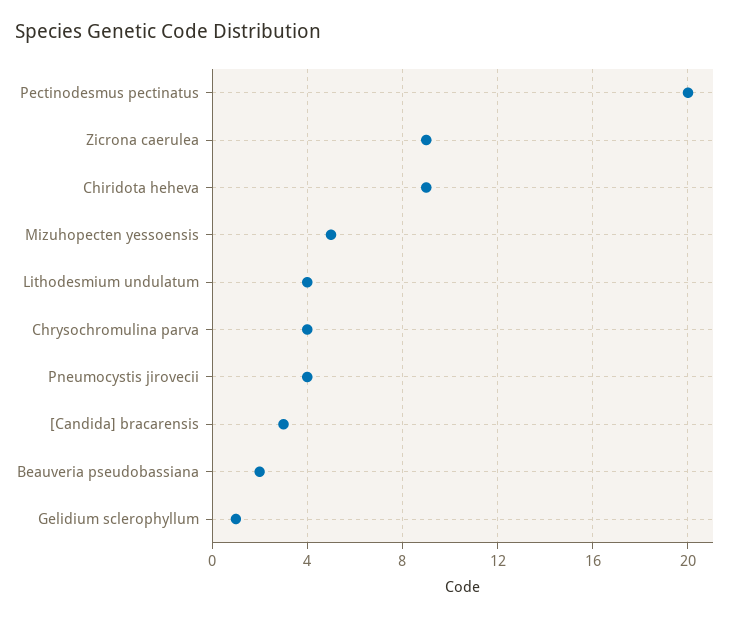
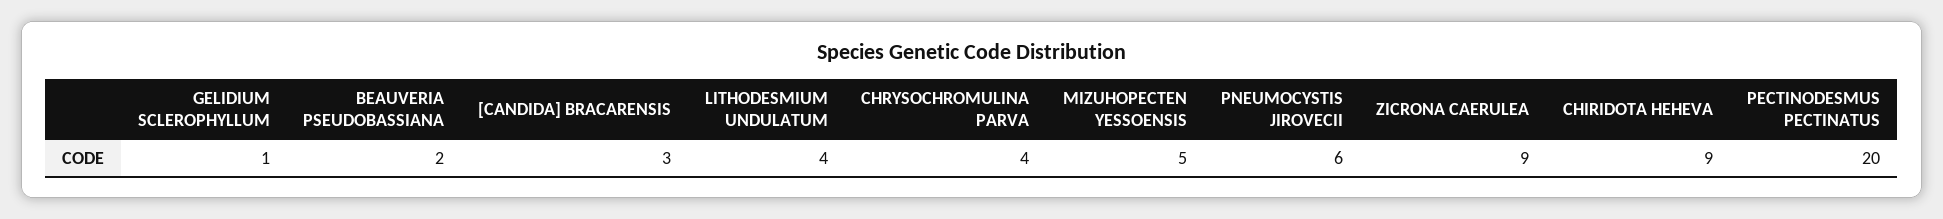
Pneumocystis jirovecii: 4 -> 6

